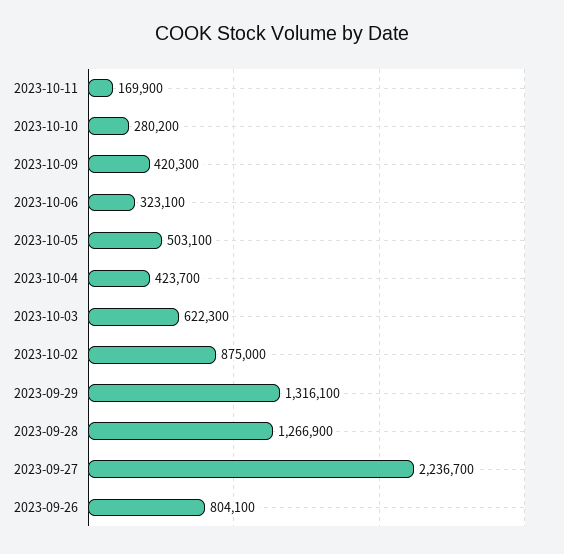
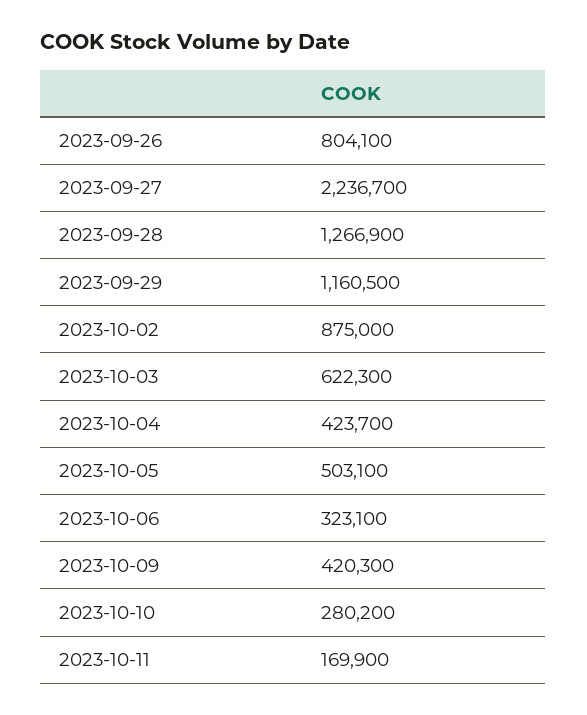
2023-09-29: 1316100 -> 1160500

